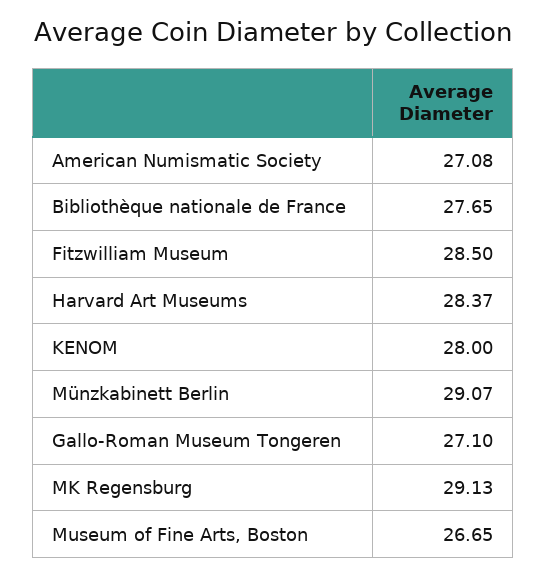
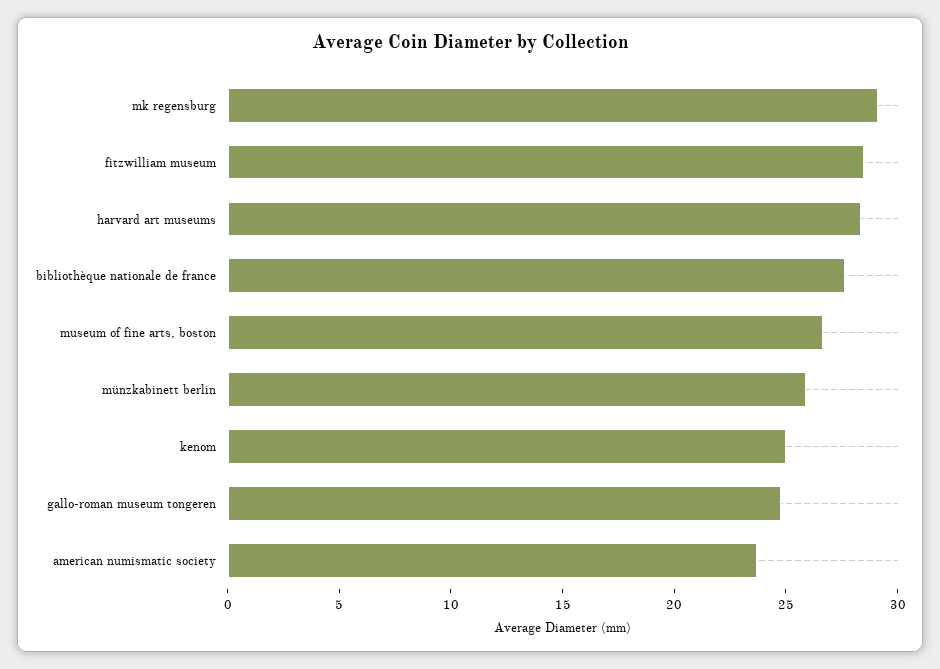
American Numismatic Society: 27.08 -> 24
KENOM: 28 -> 25
Münzkabinett Berlin: 29.07 -> 26
Gallo-Roman Museum Tongeren: 27.1 -> 25

